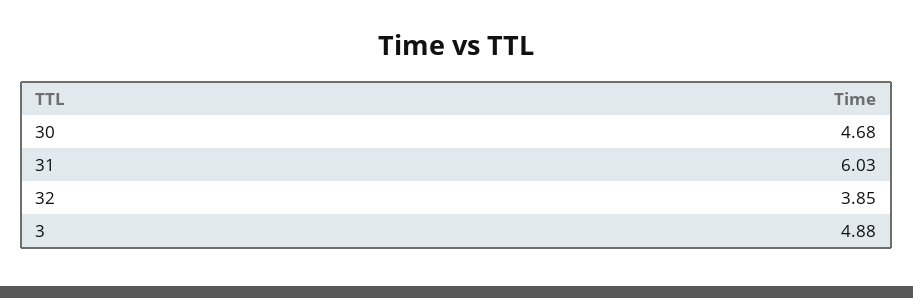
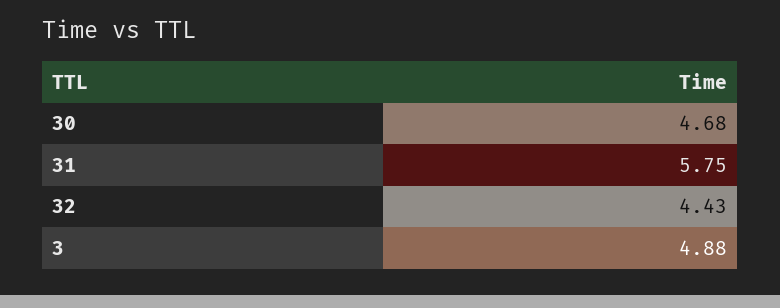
31: 6.03 -> 5.75
32: 3.85 -> 4.43

